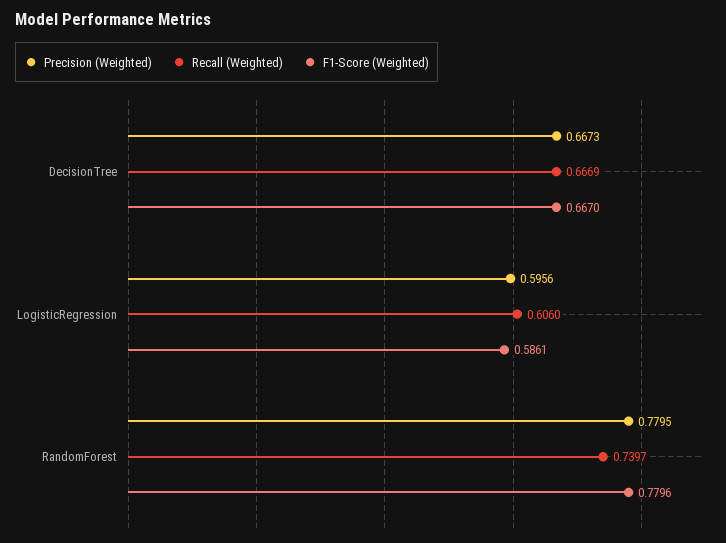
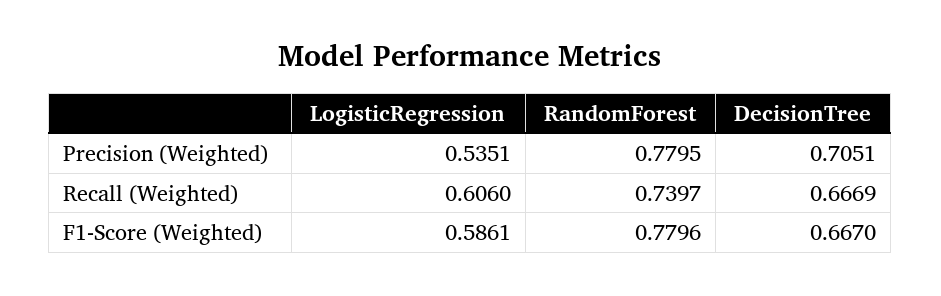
Precision (Weighted), DecisionTree: 0.6673 -> 0.7051
Precision (Weighted), LogisticRegression: 0.5956 -> 0.5351

